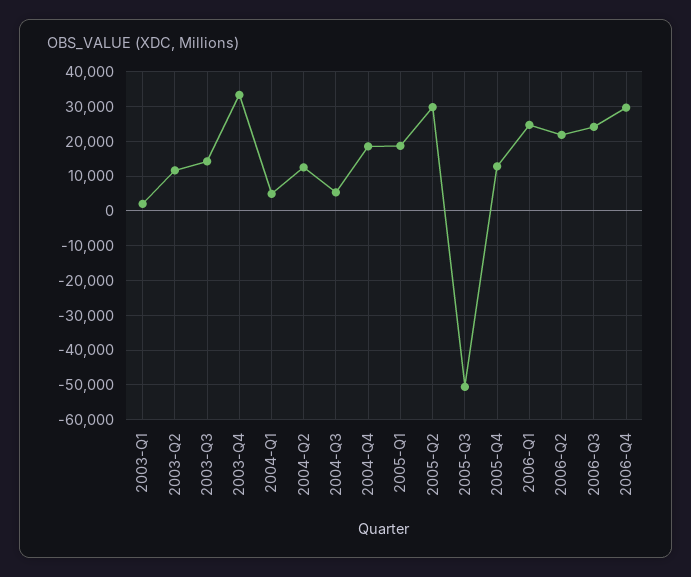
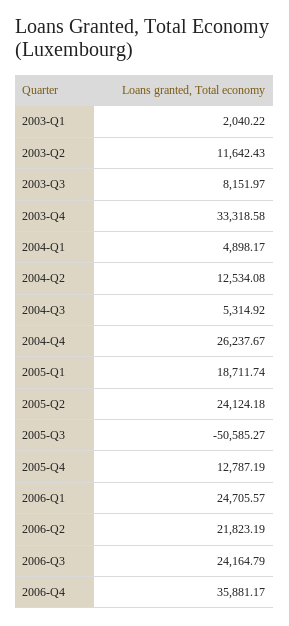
2003-Q3: 14000 -> 8151.97
2004-Q4: 18000 -> 26237.67
2005-Q2: 30000 -> 24124.18
2006-Q4: 30000 -> 35881.17

